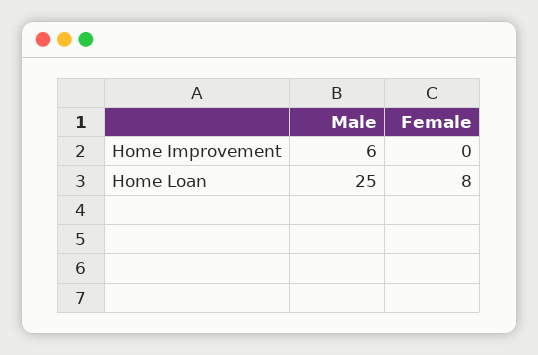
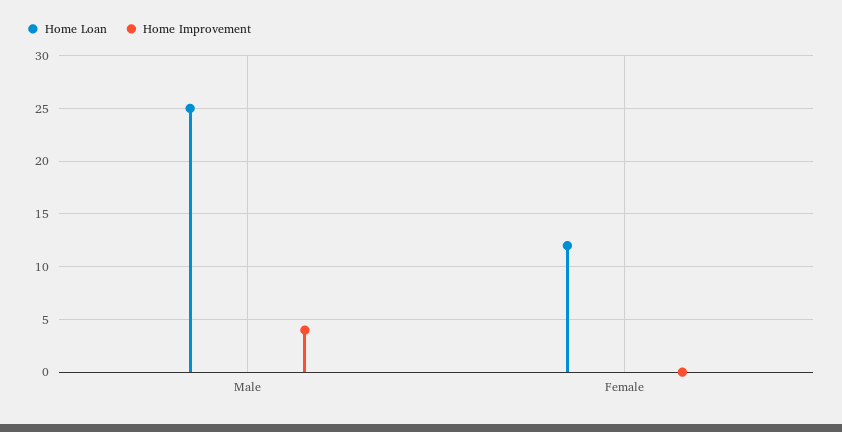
Home Improvement, Male: 6 -> 4
Home Loan, Female: 8 -> 12

